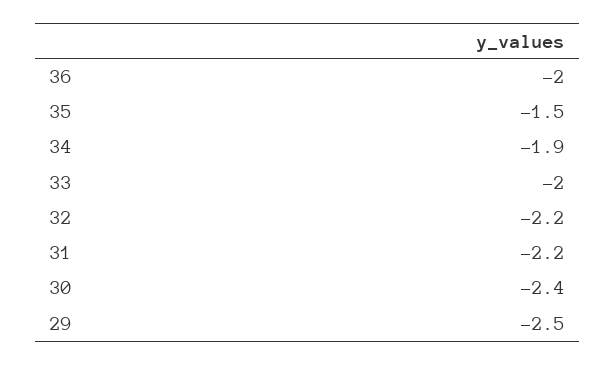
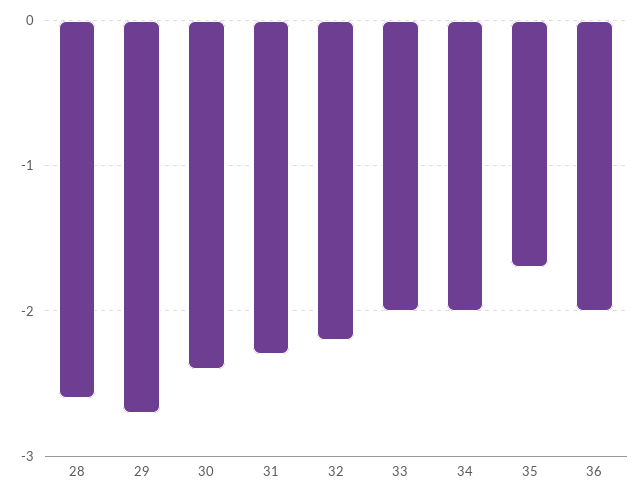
35: -1.5 -> -1.7
34: -1.9 -> -2
31: -2.2 -> -2.3
29: -2.5 -> -2.7
28: none -> -2.6

